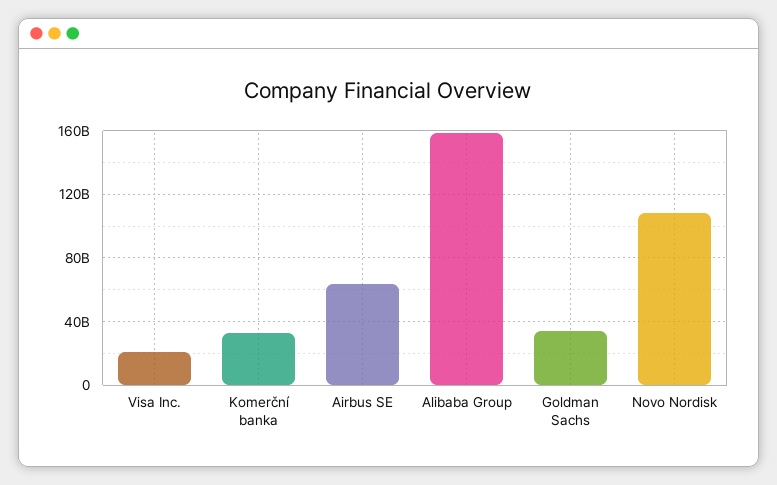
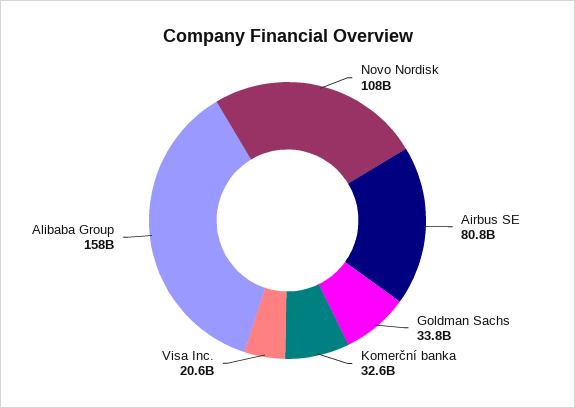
Airbus SE: 65000000000 -> 80800000000

